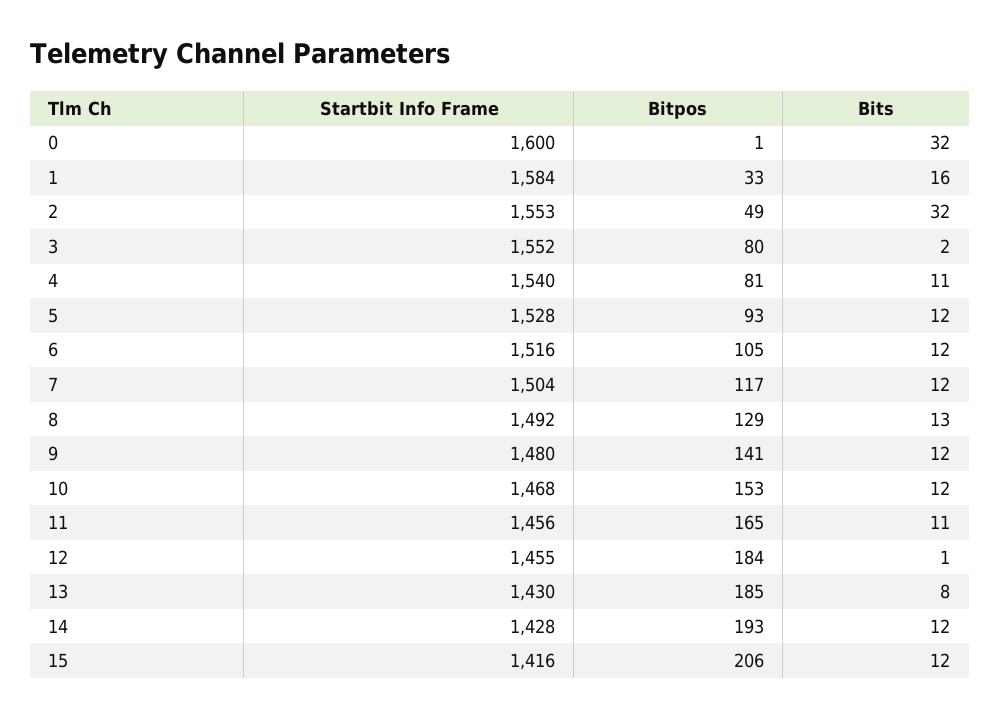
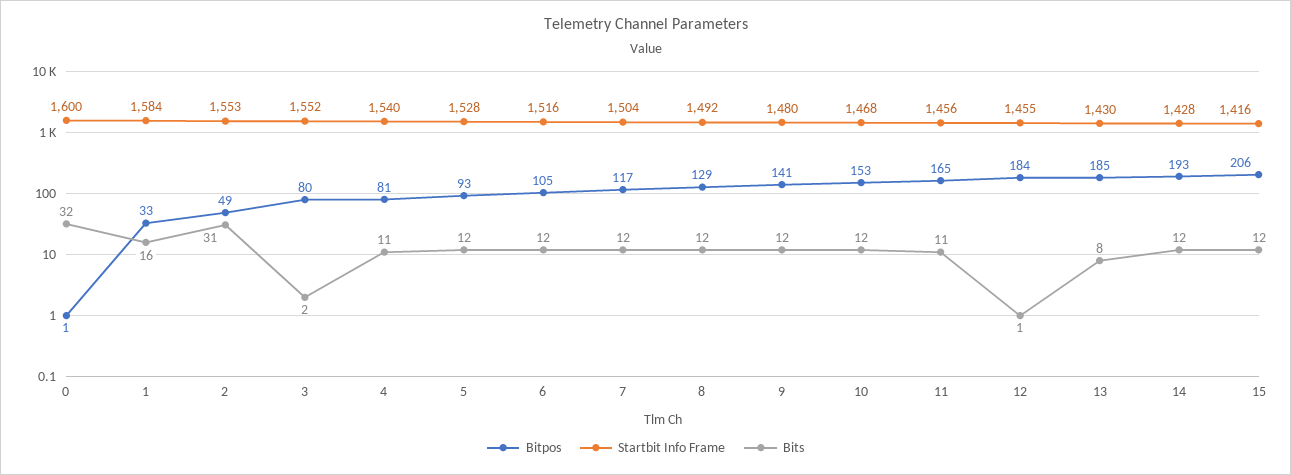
Bits, 2: 32 -> 31
Bits, 8: 13 -> 12

